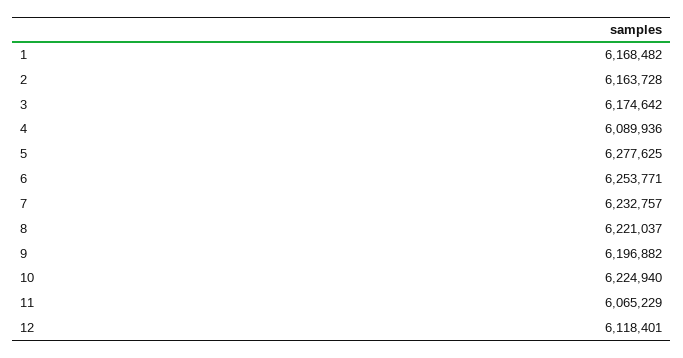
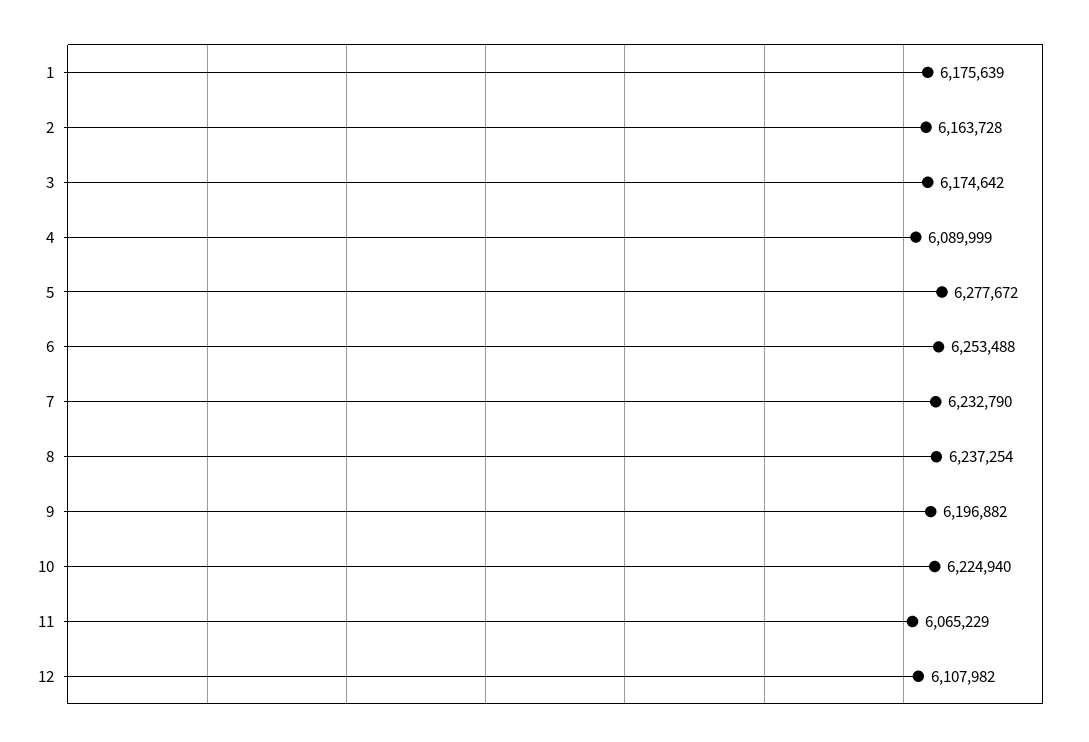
1: 6168482 -> 6175639
4: 6089936 -> 6089999
5: 6277625 -> 6277672
6: 6253771 -> 6253488
7: 6232757 -> 6232790
8: 6221037 -> 6237254
12: 6118401 -> 6107982

